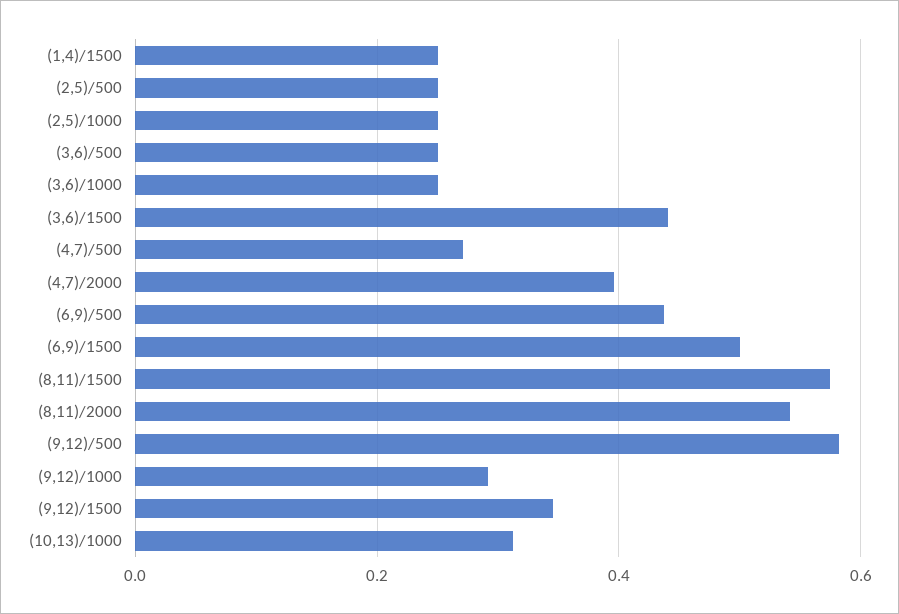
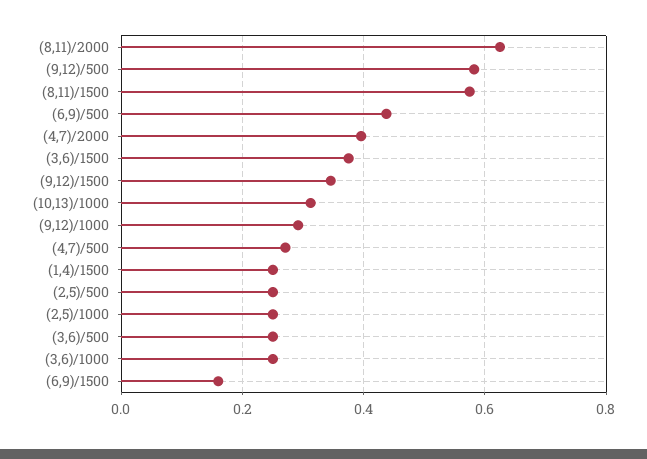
(3,6)/1500: 0.44 -> 0.38
(6,9)/1500: 0.5 -> 0.16
(8,11)/2000: 0.54 -> 0.62

